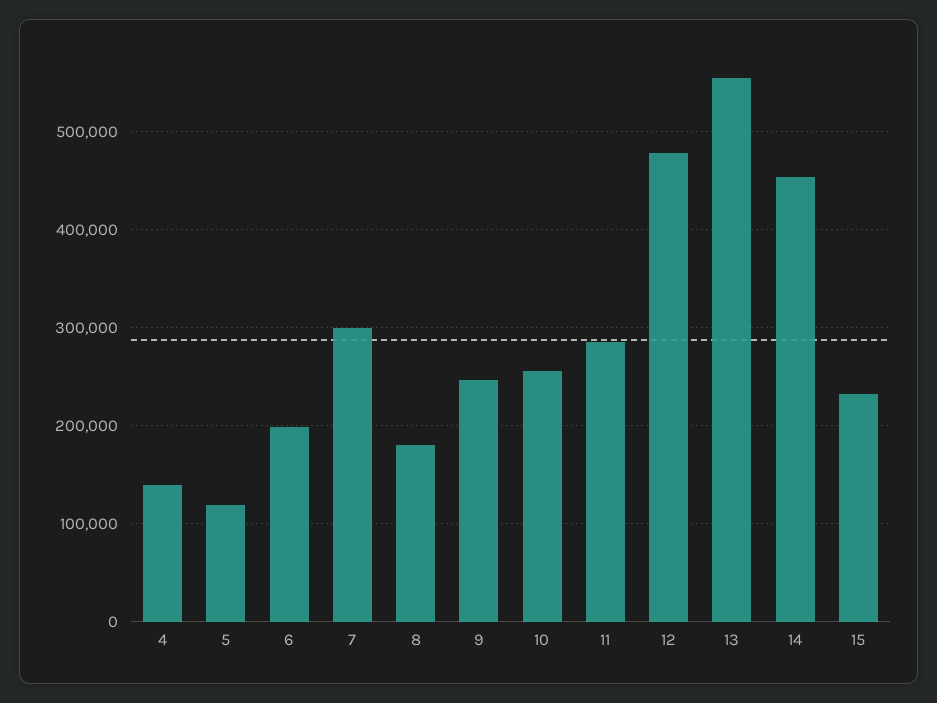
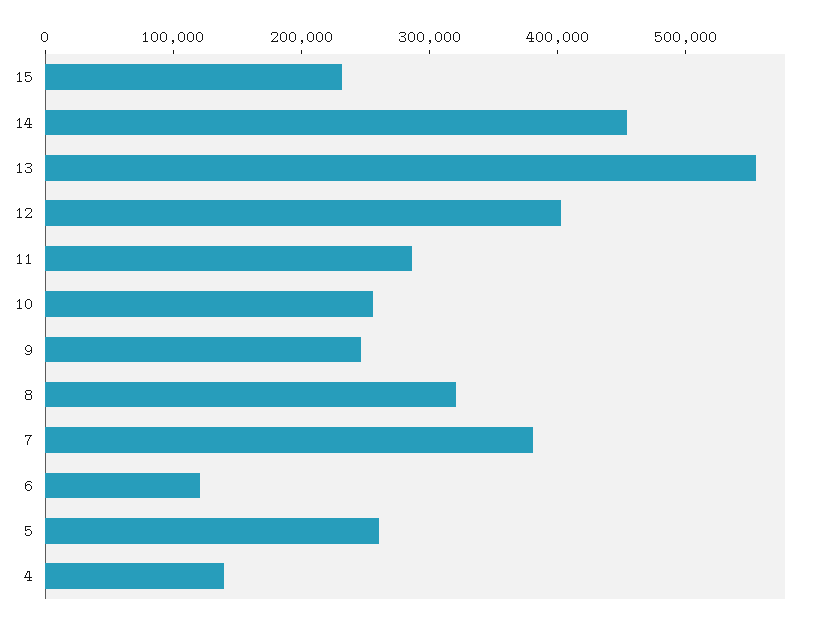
5: 120000 -> 260000
6: 200000 -> 120000
7: 300000 -> 380000
8: 180000 -> 320000
12: 480000 -> 400000

